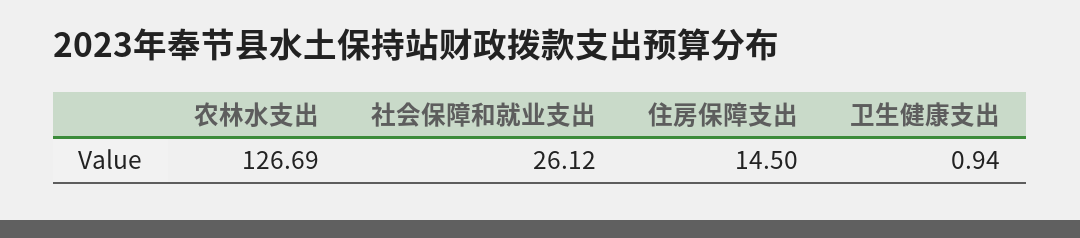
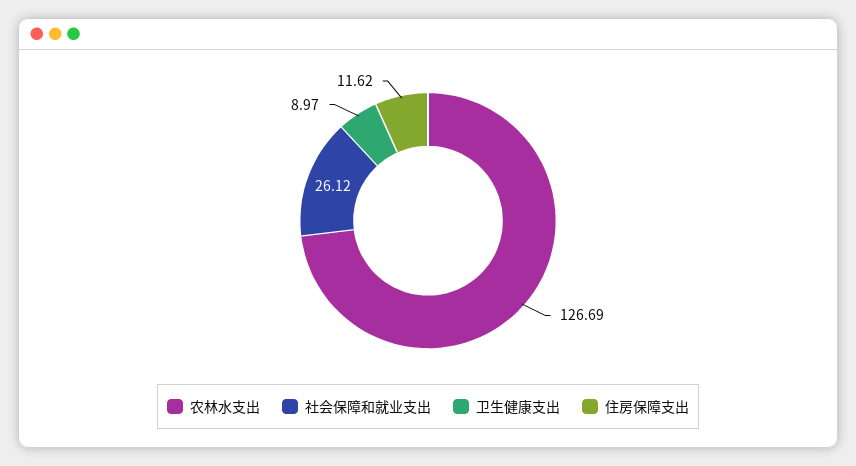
住房保障支出: 14.5 -> 11.62
卫生健康支出: 0.94 -> 8.97

